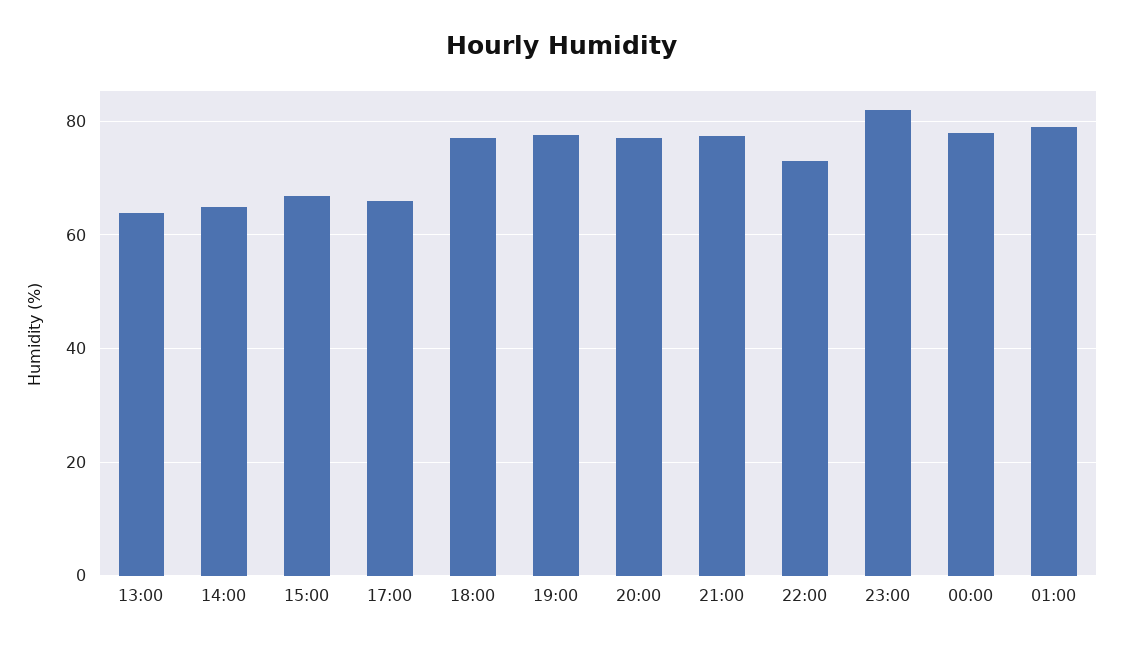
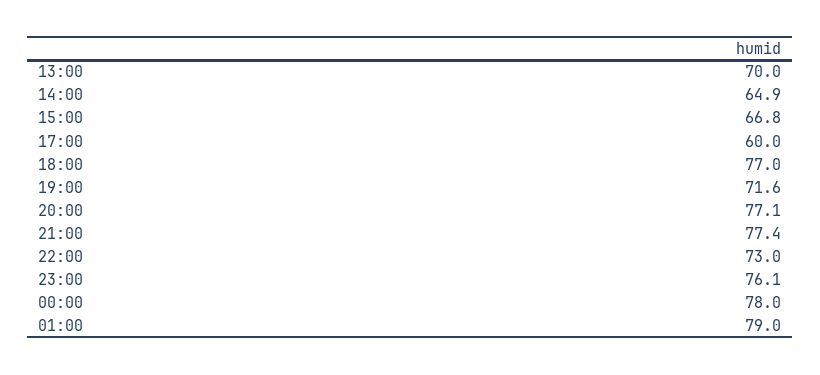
13:00: 64 -> 70
17:00: 66 -> 60
19:00: 78 -> 71.6
23:00: 82 -> 76.1

